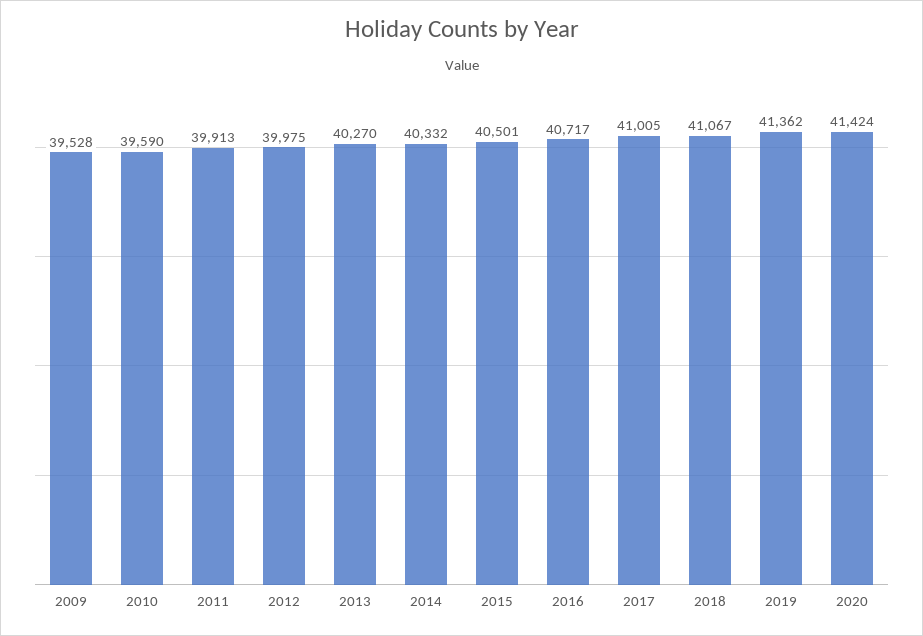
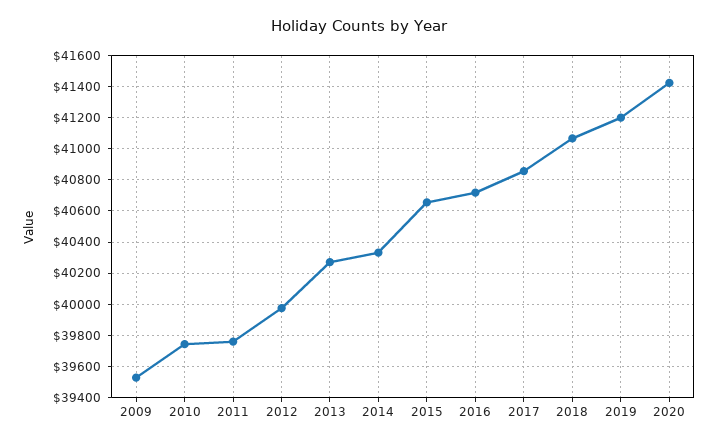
2010: 39590 -> 39750
2011: 39913 -> 39750
2015: 40501 -> 40650
2017: 41005 -> 40850
2019: 41362 -> 41200

